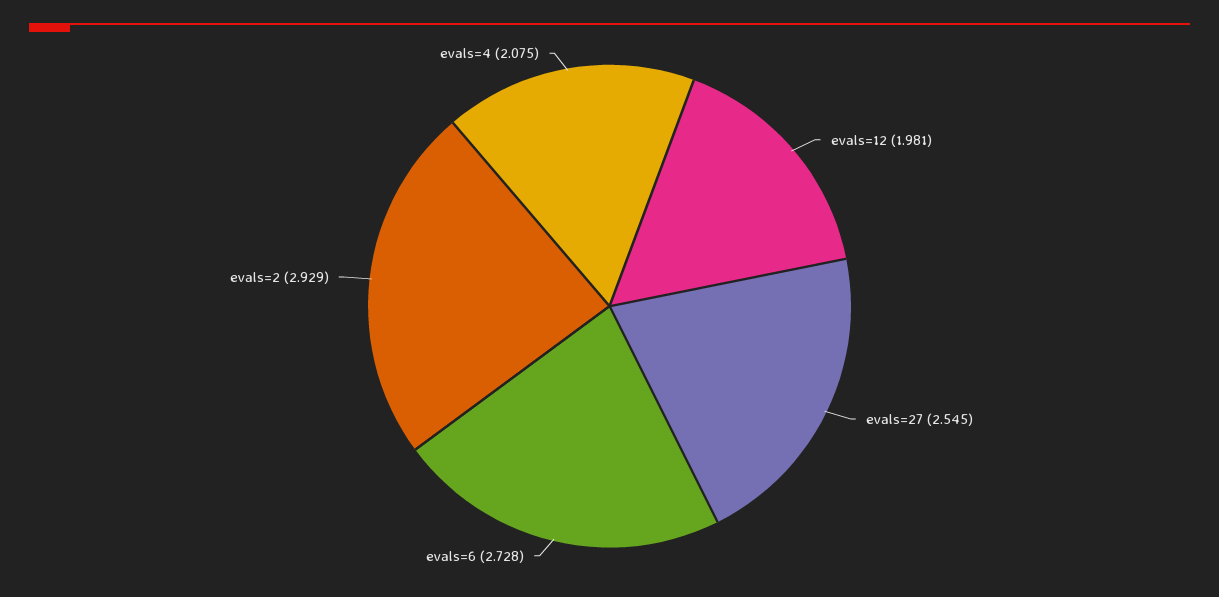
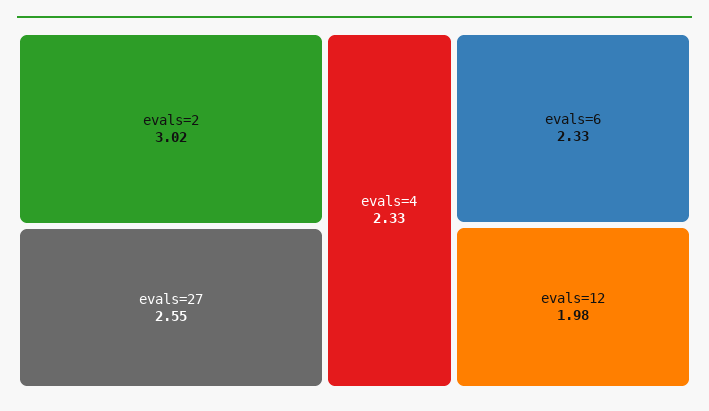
evals=6: 2.728 -> 2.33
evals=2: 2.929 -> 3.02
evals=4: 2.075 -> 2.33

